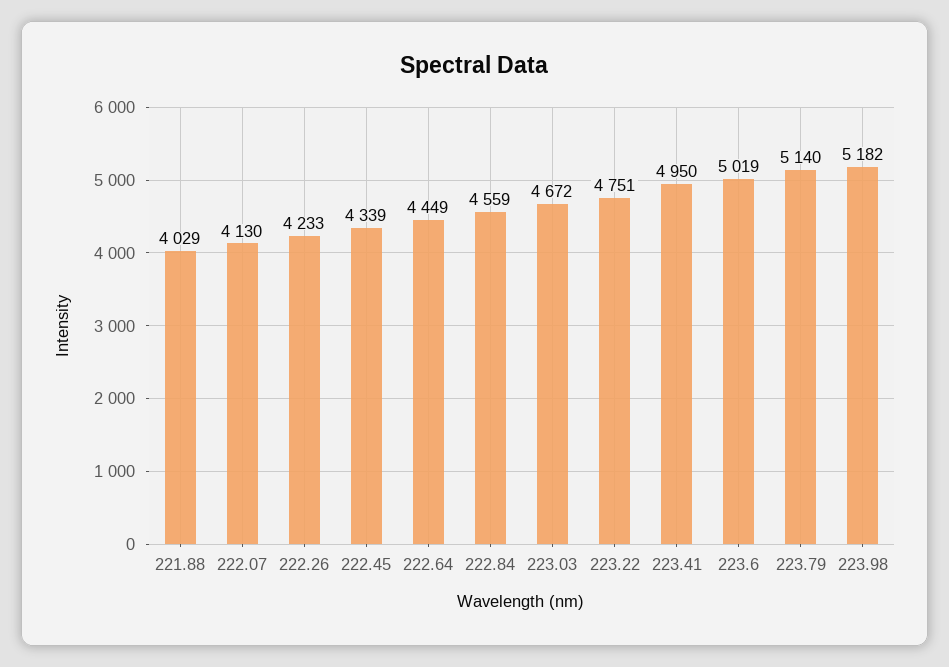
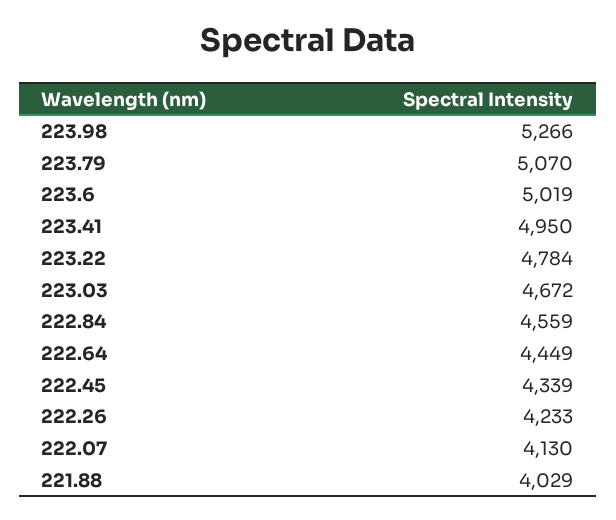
223.22: 4751 -> 4784
223.79: 5140 -> 5070
223.98: 5182 -> 5266

